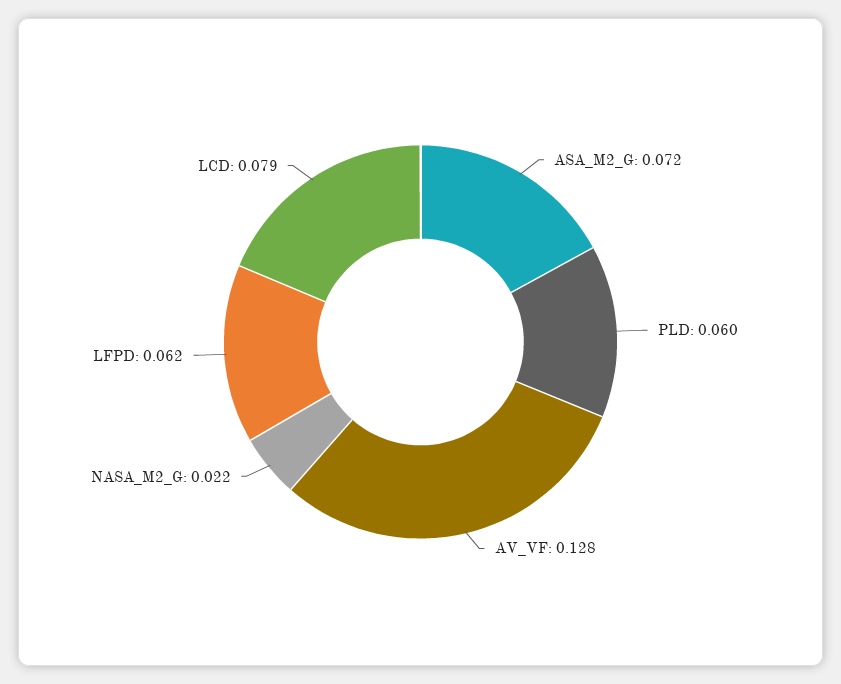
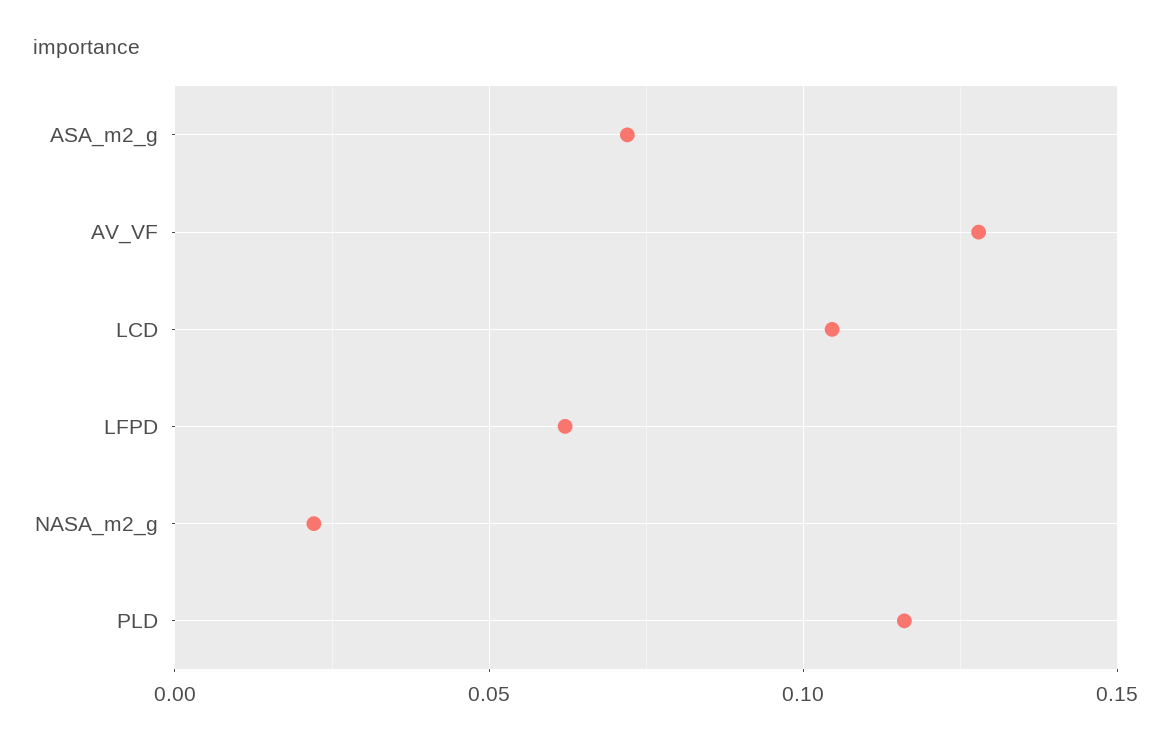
PLD: 0.06 -> 0.115
LCD: 0.079 -> 0.105

